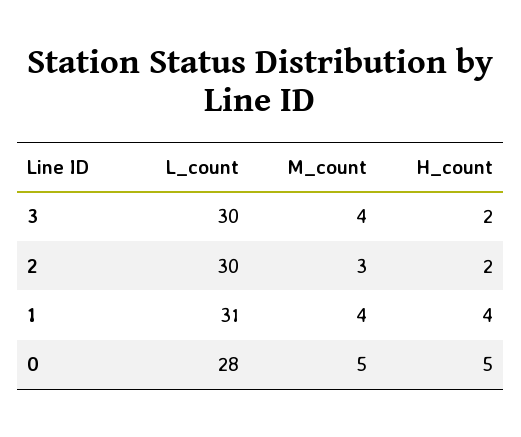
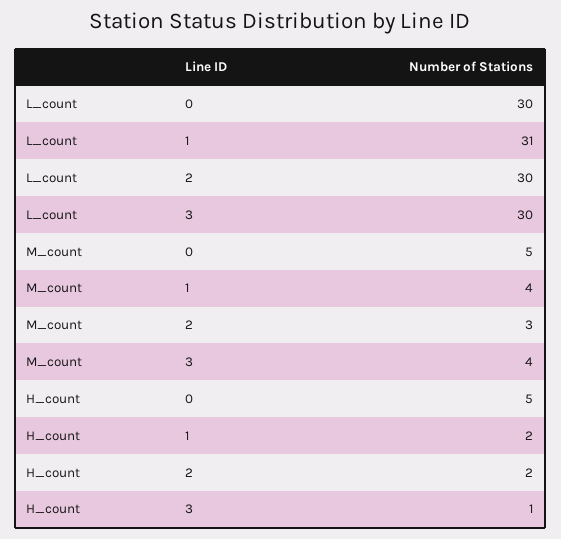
H_count, 3: 2 -> 1
H_count, 1: 4 -> 2
L_count, 0: 28 -> 30

